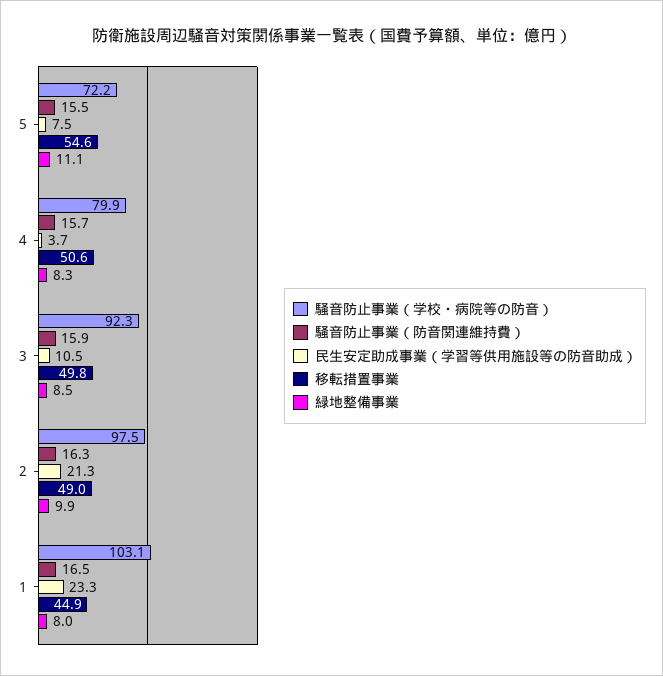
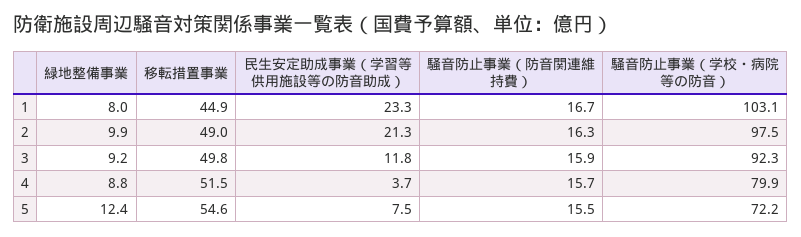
緑地整備事業, 5: 11.1 -> 12.4
移転措置事業, 4: 50.6 -> 51.5
緑地整備事業, 4: 8.3 -> 8.8
民生安定助成事業（学習等供用施設等の防音助成）, 3: 10.5 -> 11.8
緑地整備事業, 3: 8.5 -> 9.2
騒音防止事業（防音関連維持費）, 1: 16.5 -> 16.7

